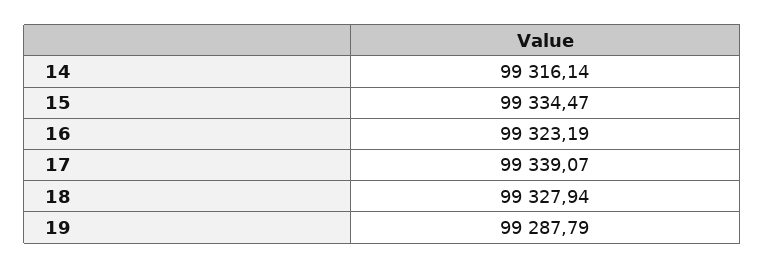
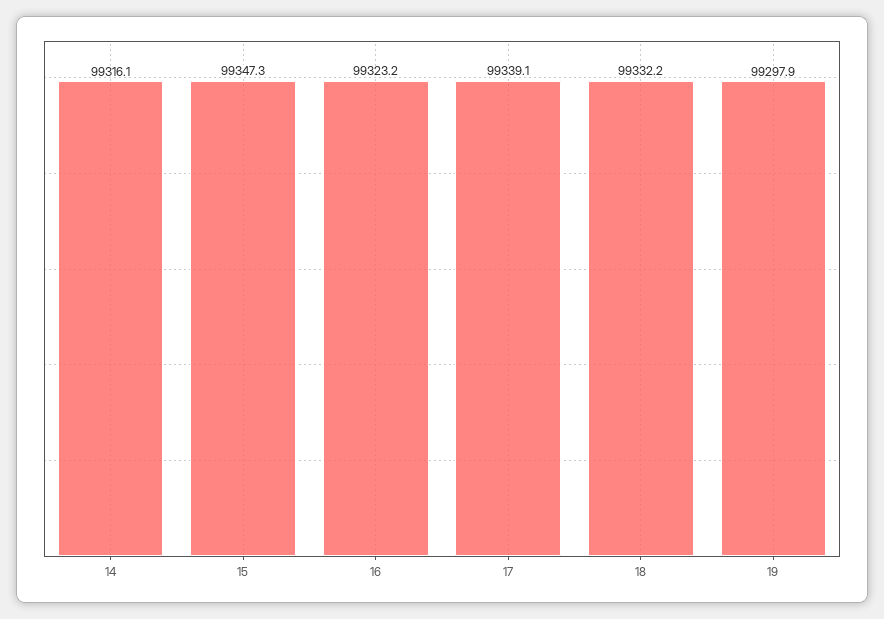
15: 99334.47 -> 99347.3
18: 99327.94 -> 99332.2
19: 99287.79 -> 99297.9

